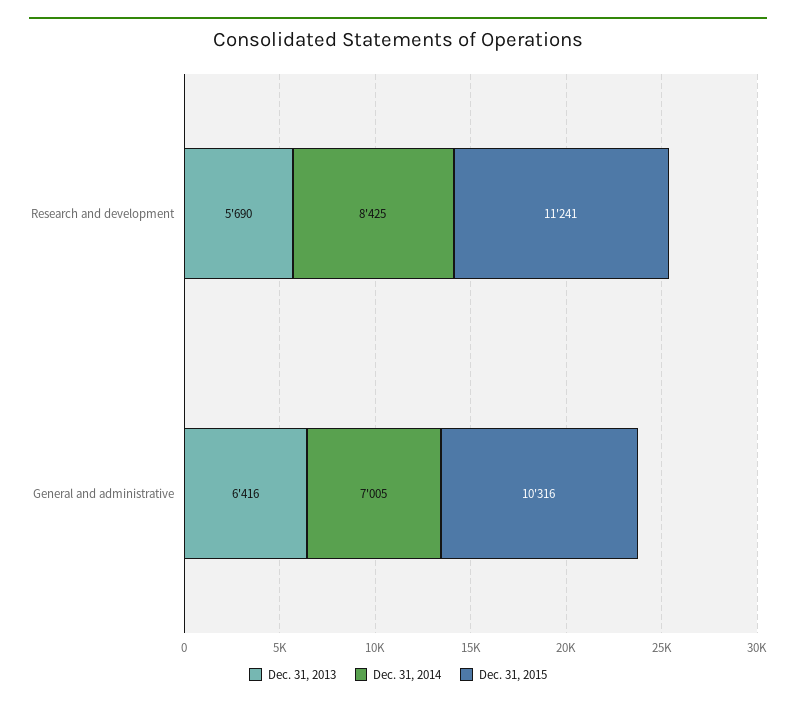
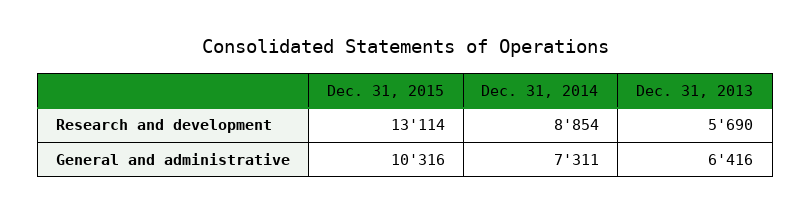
Dec. 31, 2014, Research and development: 8425 -> 8854
Dec. 31, 2015, Research and development: 11241 -> 13114
Dec. 31, 2014, General and administrative: 7005 -> 7311

